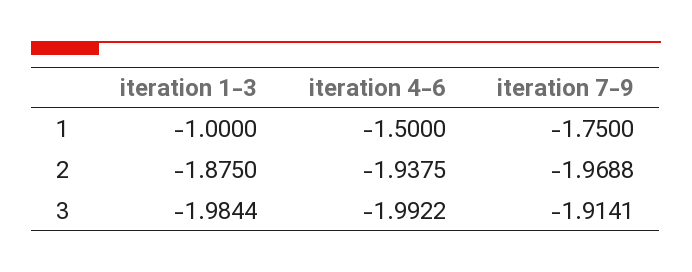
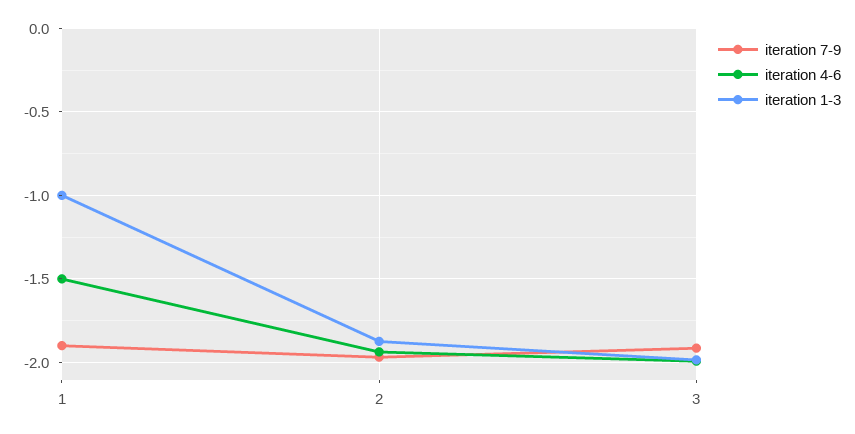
iteration 7-9, 1: -1.75 -> -1.9

